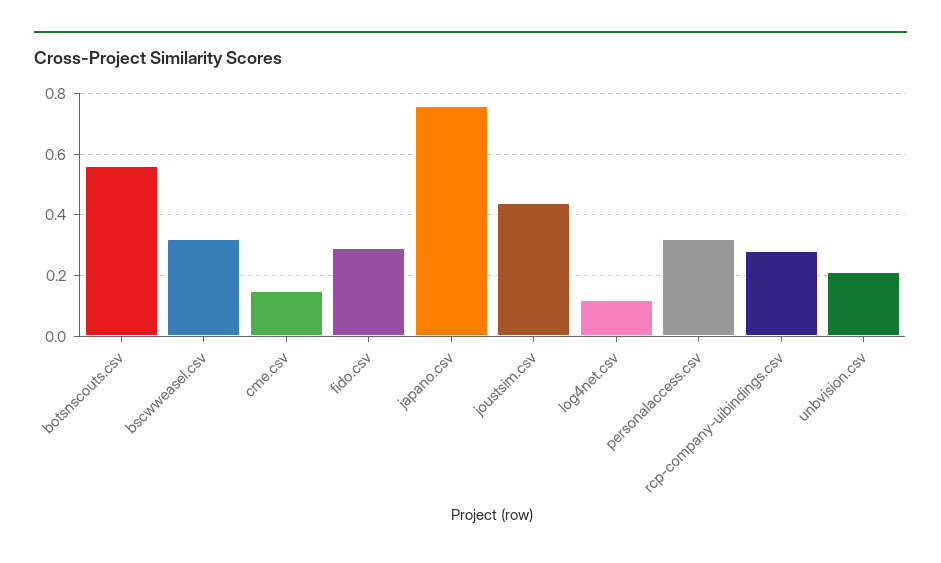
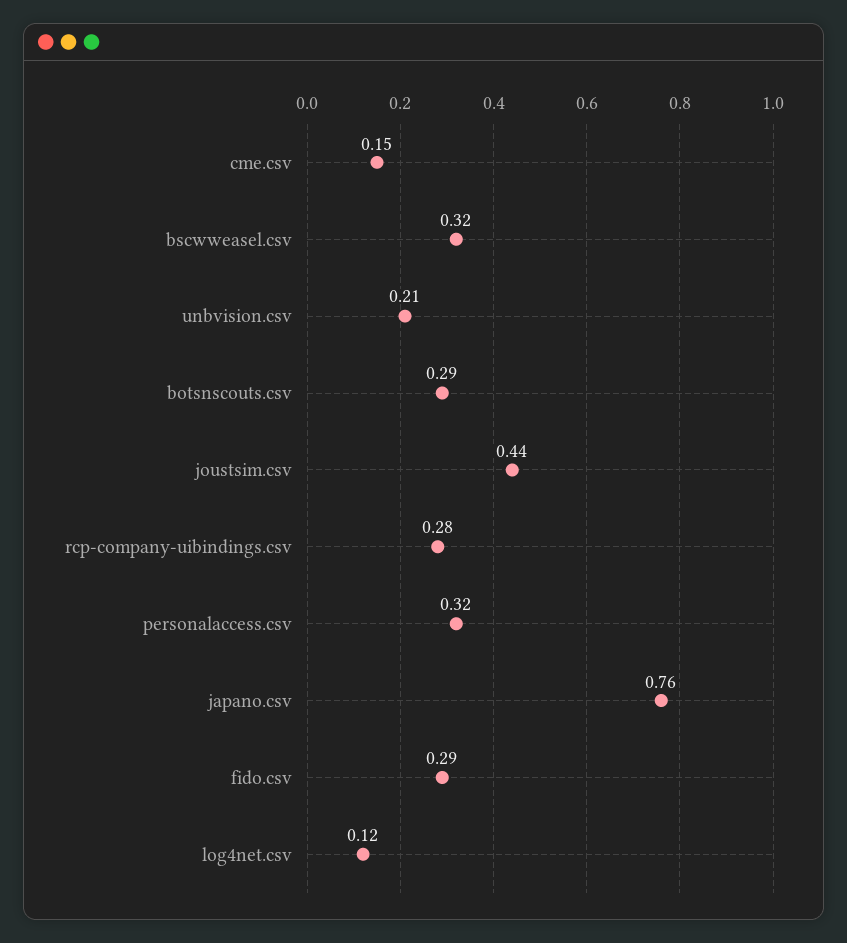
botsnscouts.csv: 0.55 -> 0.29

